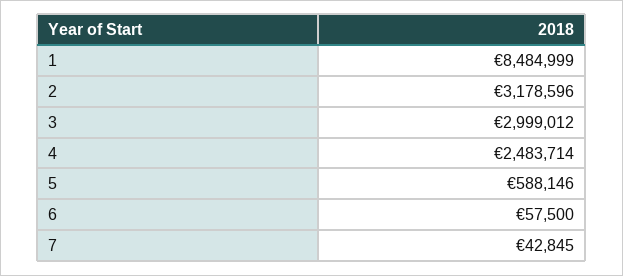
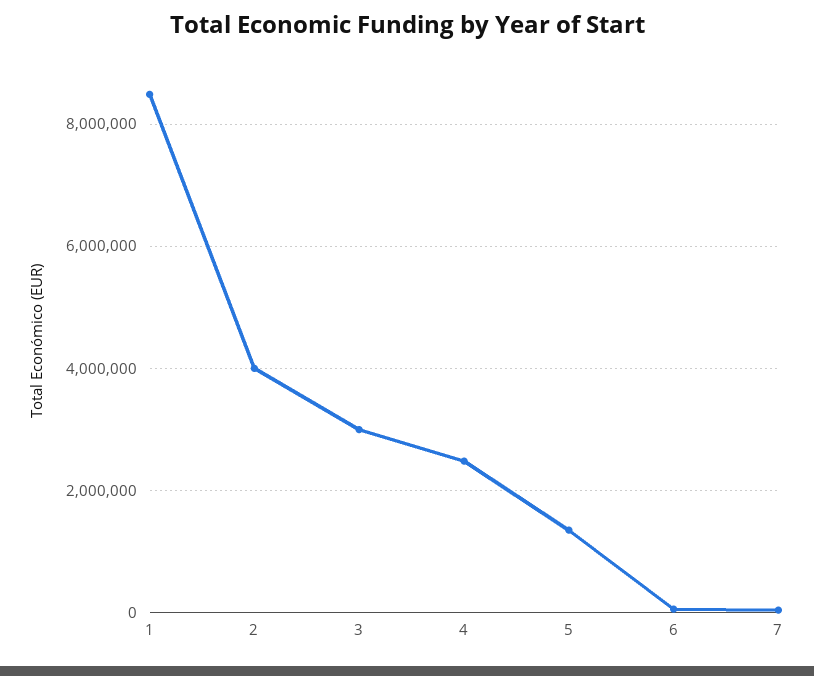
2: 3178596 -> 4000000
5: 588146 -> 1400000

